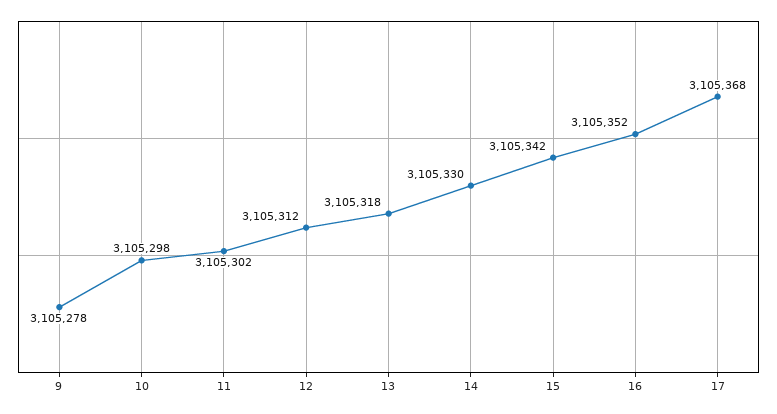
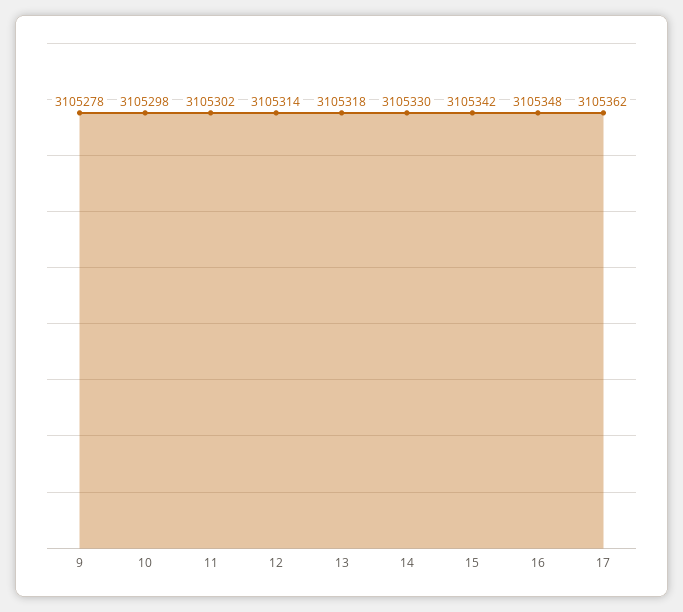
12: 3105312 -> 3105314
16: 3105352 -> 3105348
17: 3105368 -> 3105362

